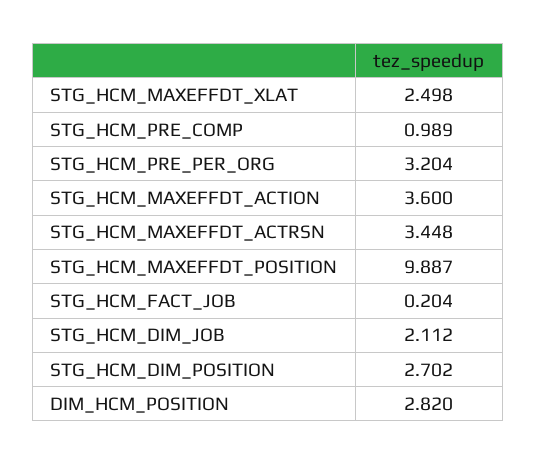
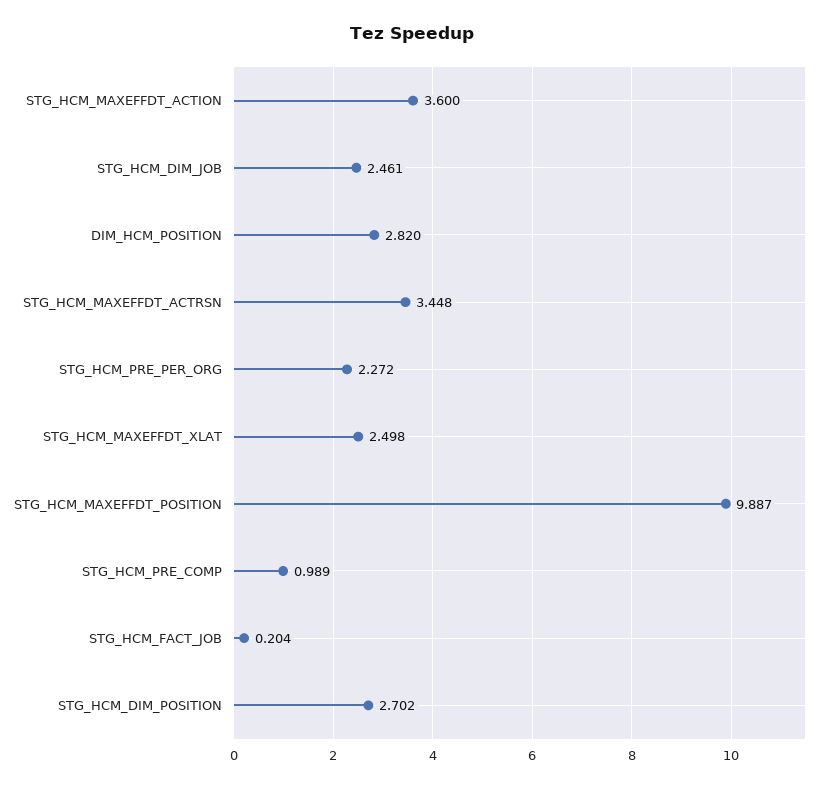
STG_HCM_PRE_PER_ORG: 3.204 -> 2.272
STG_HCM_DIM_JOB: 2.112 -> 2.461

